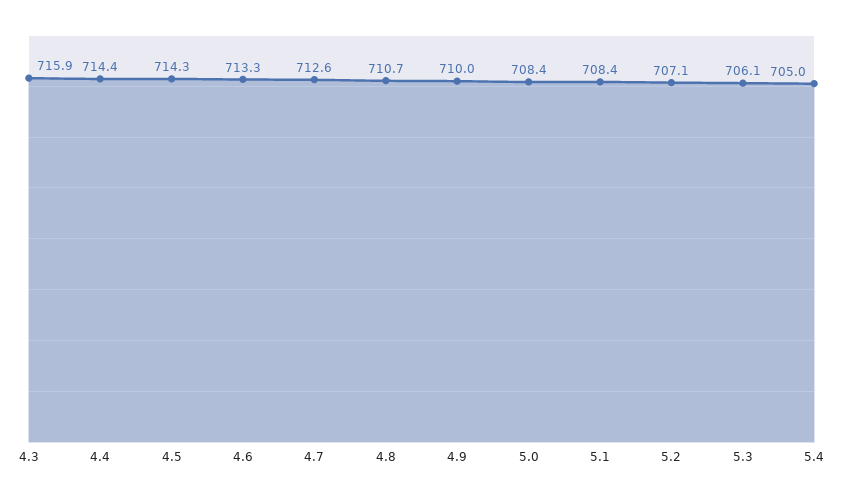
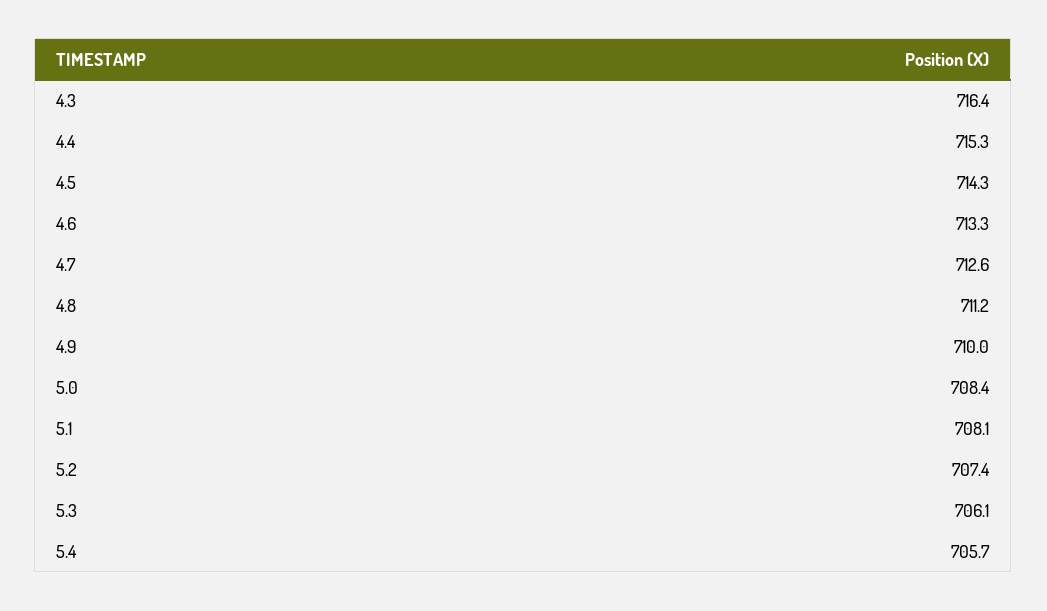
4.3: 715.9 -> 716.4
4.4: 714.4 -> 715.3
4.8: 710.7 -> 711.2
5.1: 708.4 -> 708.1
5.2: 707.1 -> 707.4
5.4: 705 -> 705.7

